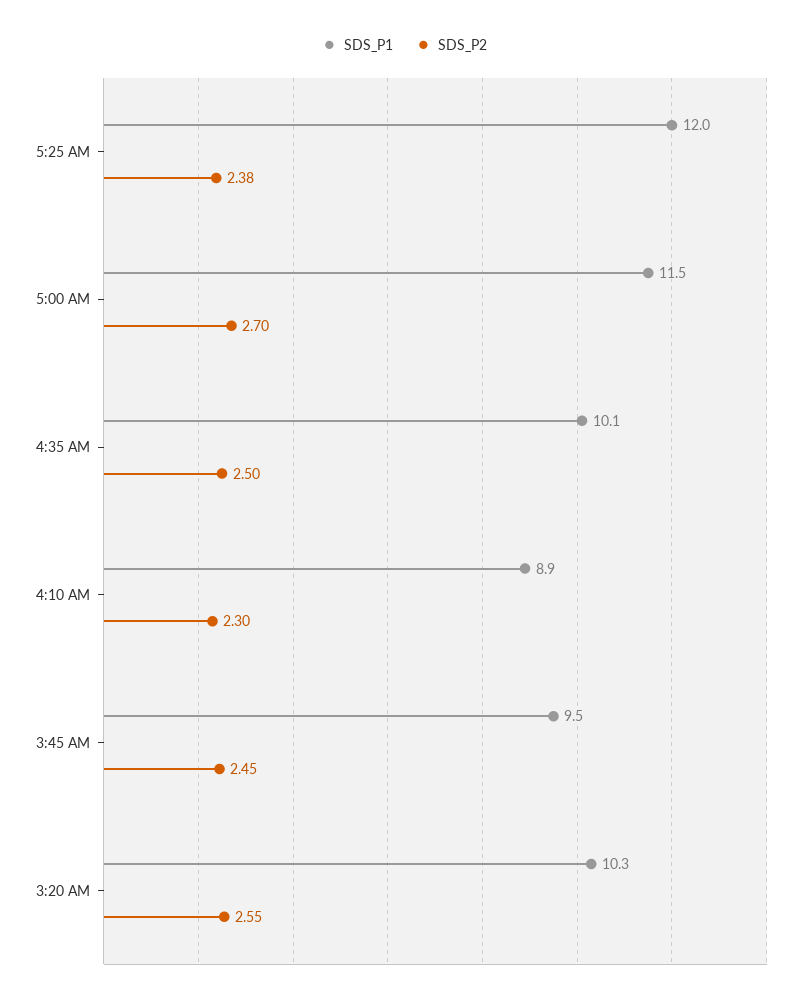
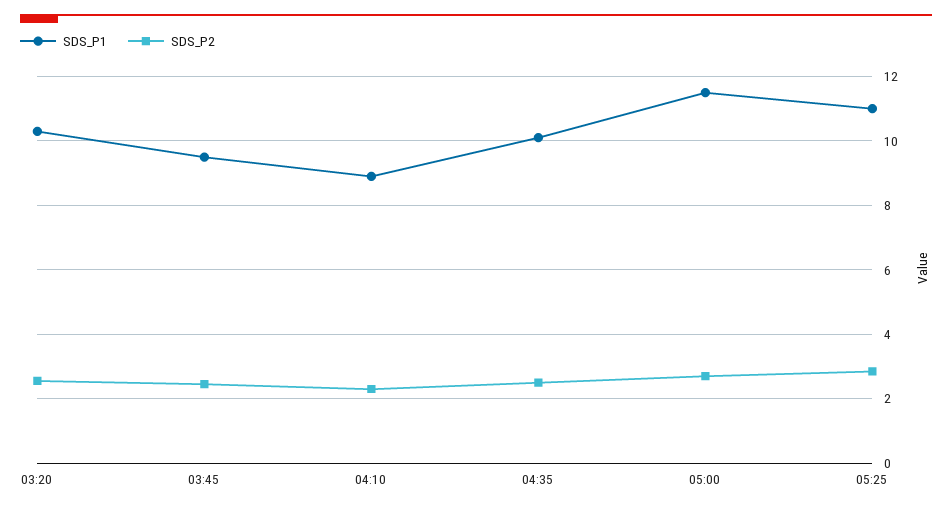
SDS_P1, 5:25 AM: 12 -> 11
SDS_P2, 5:25 AM: 2.38 -> 2.8

